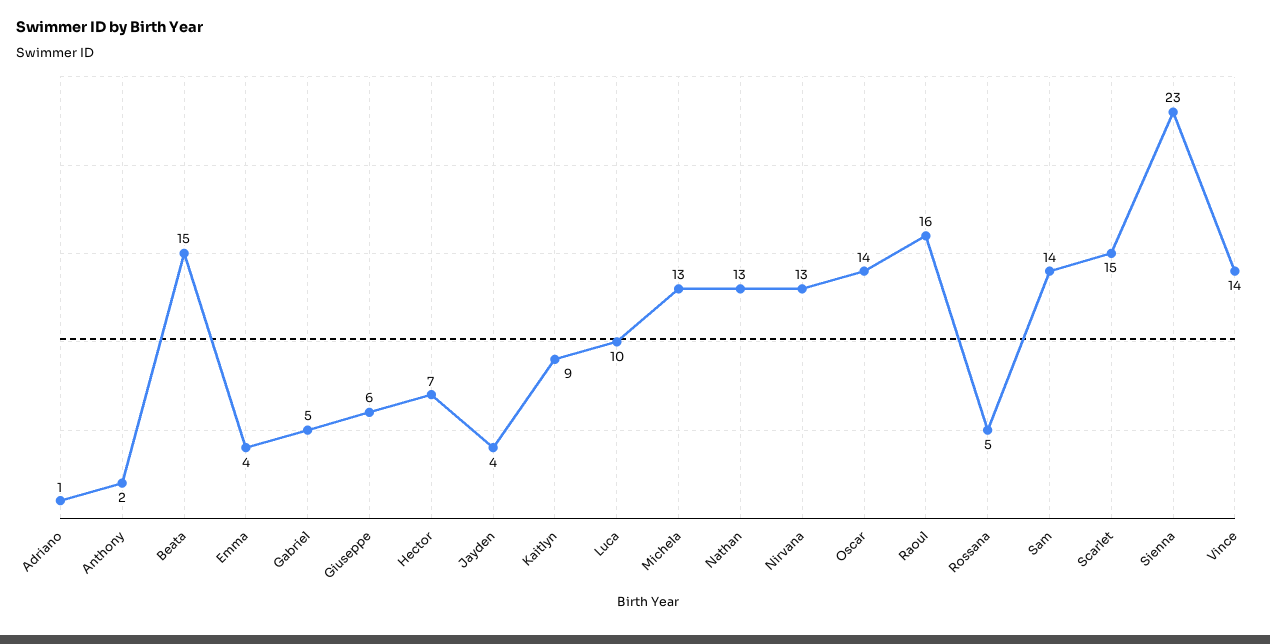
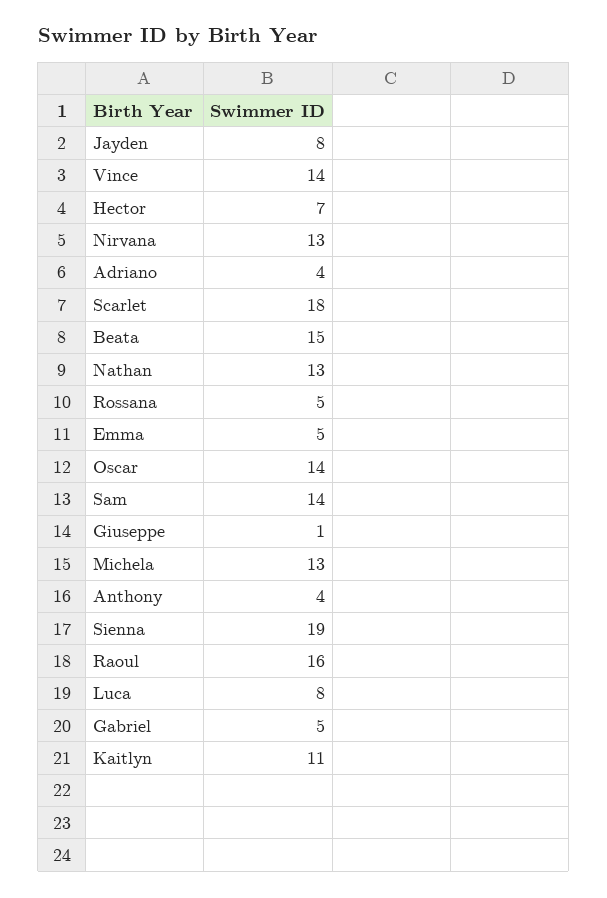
Adriano: 1 -> 4
Anthony: 2 -> 4
Emma: 4 -> 5
Giuseppe: 6 -> 1
Jayden: 4 -> 8
Kaitlyn: 9 -> 11
Luca: 10 -> 8
Scarlet: 15 -> 18
Sienna: 23 -> 19

